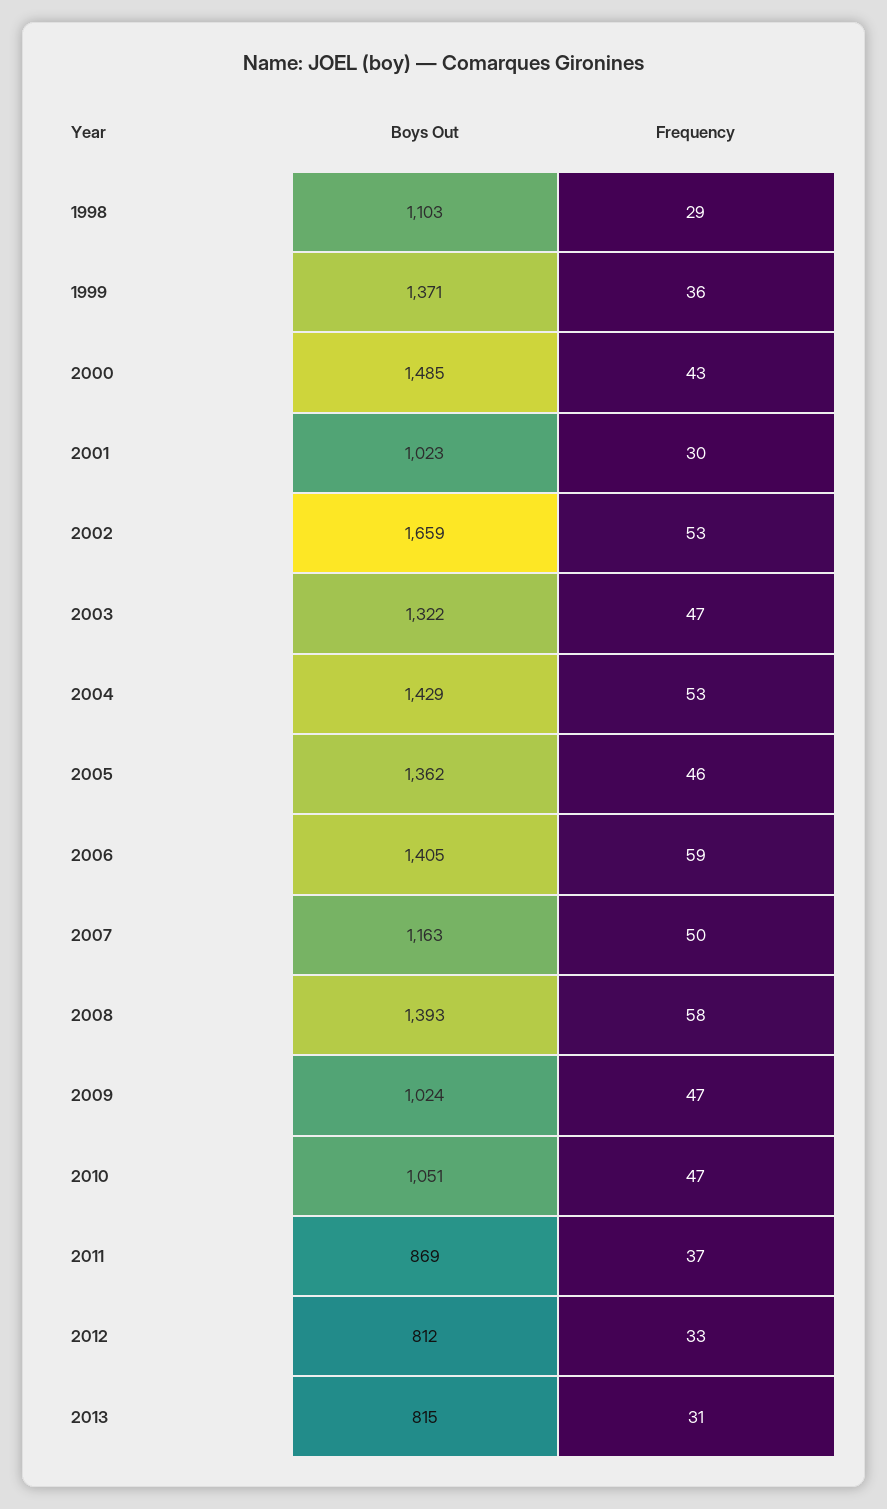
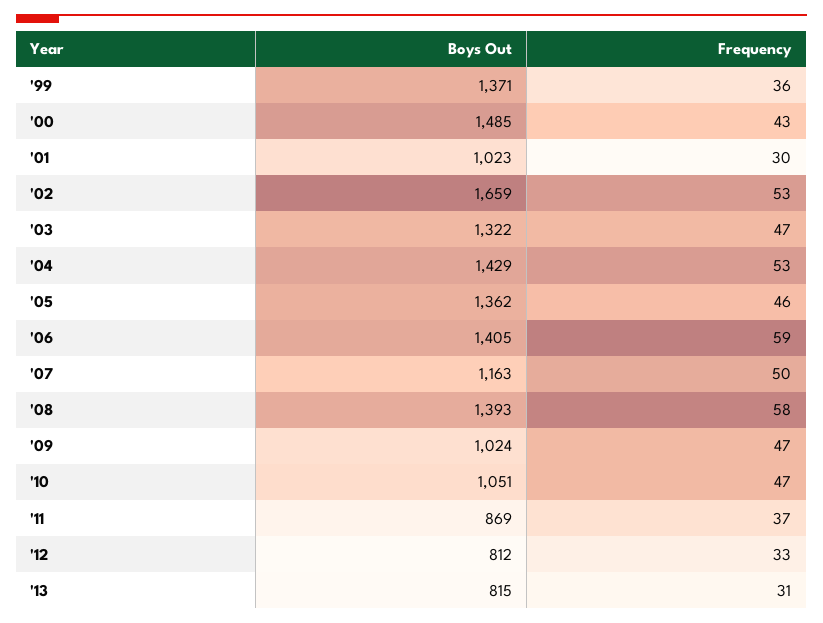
Boys Out, 1998: 1103 -> none
Frequency, 1998: 29 -> none

